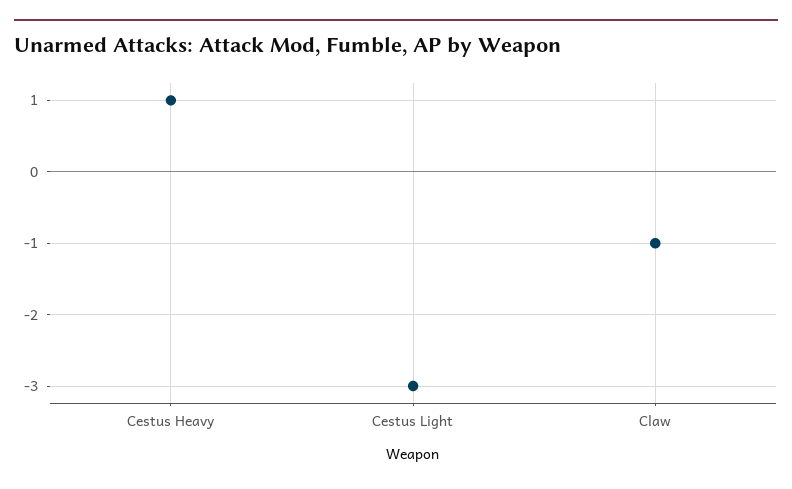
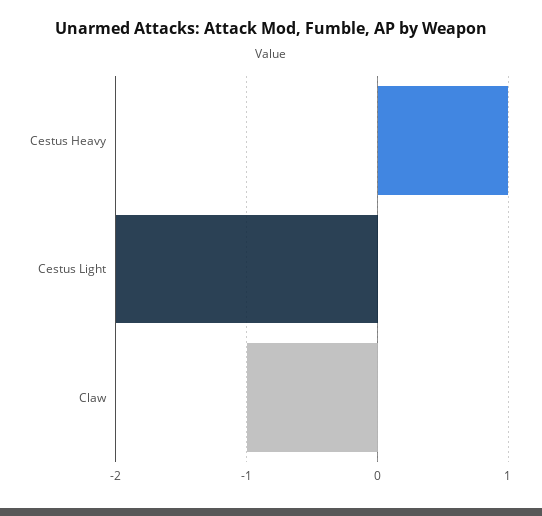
Cestus Light: -3 -> -2

